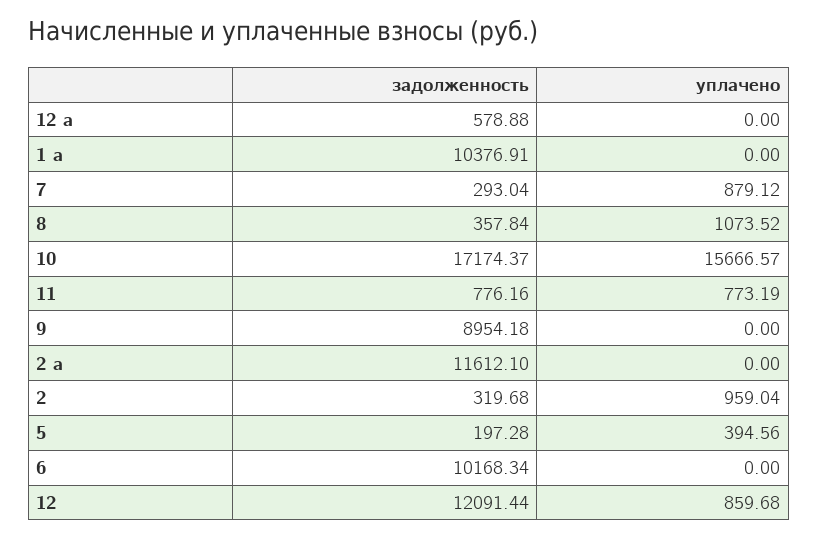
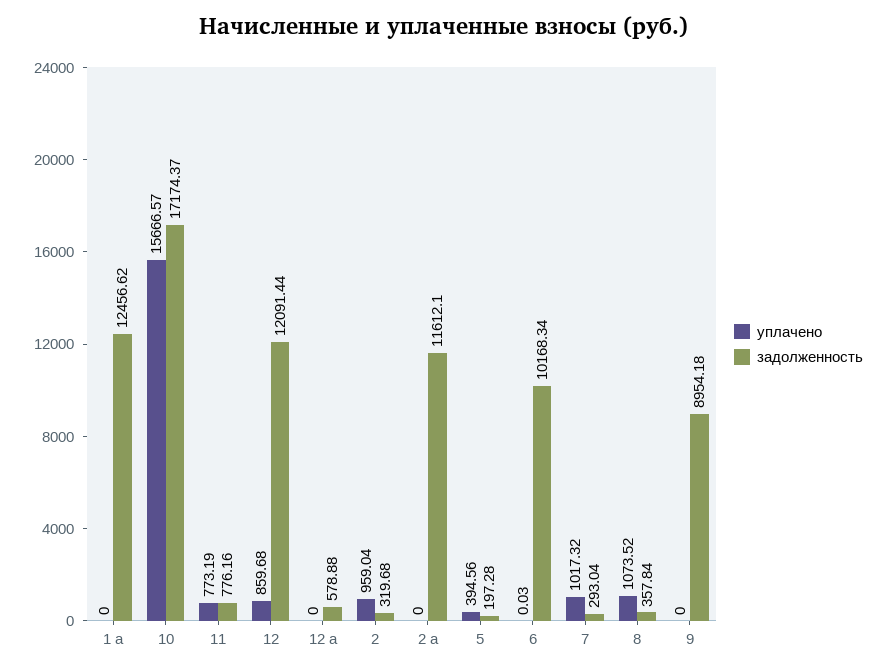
задолженность, 1 a: 10376.91 -> 12456.62
уплачено, 7: 879.12 -> 1017.32
уплачено, 6: 0 -> 0.03

